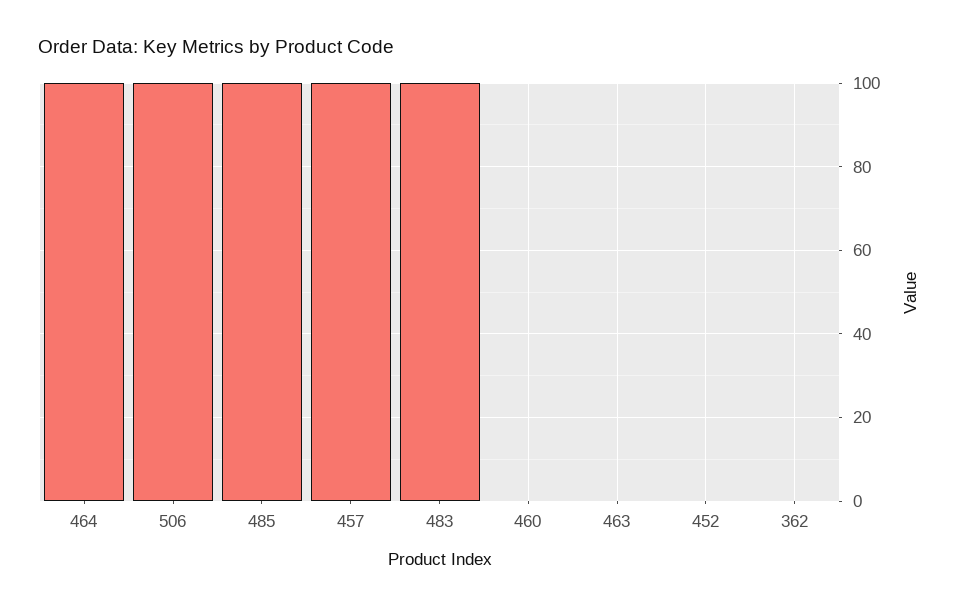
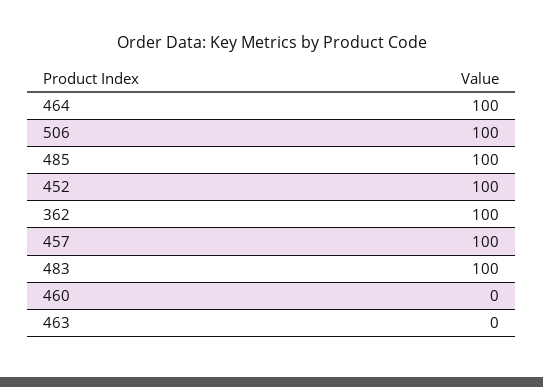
452: 0 -> 100
362: 0 -> 100

